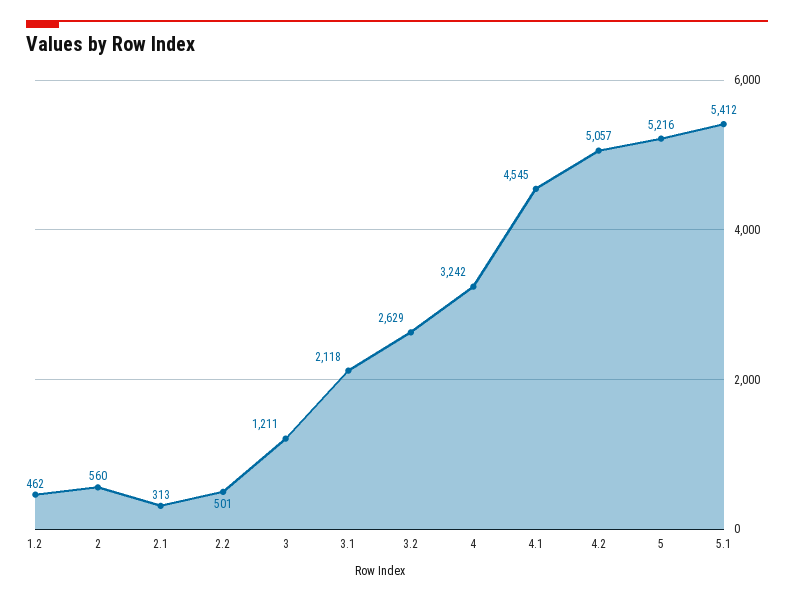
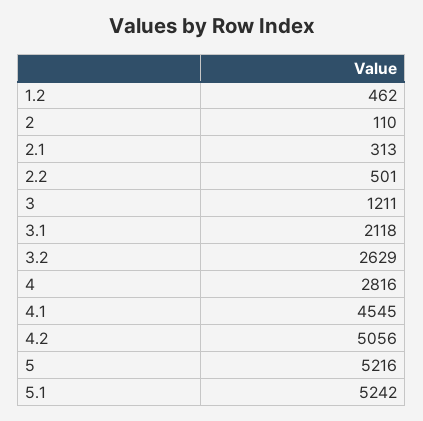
2: 560 -> 110
4: 3242 -> 2816
4.2: 5057 -> 5056
5.1: 5412 -> 5242

